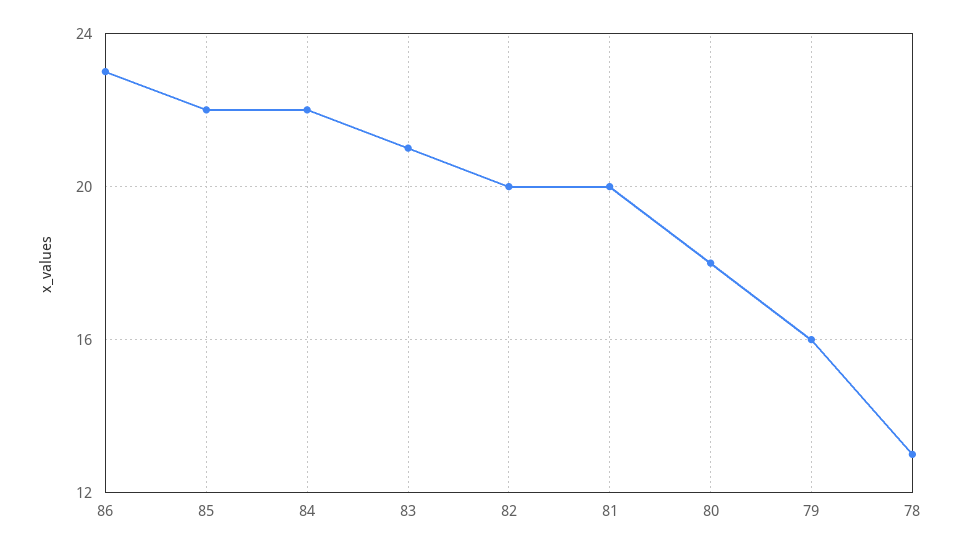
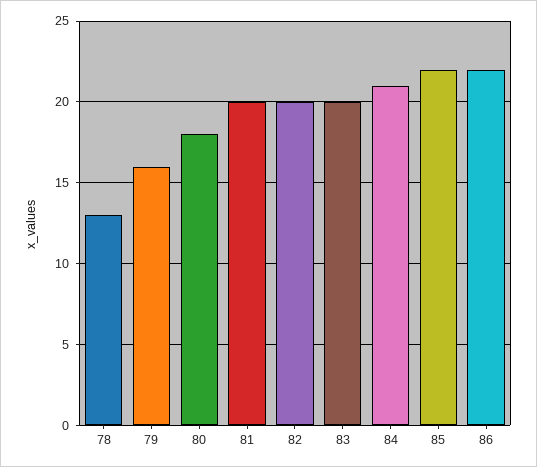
86: 23 -> 22
84: 22 -> 21
83: 21 -> 20

